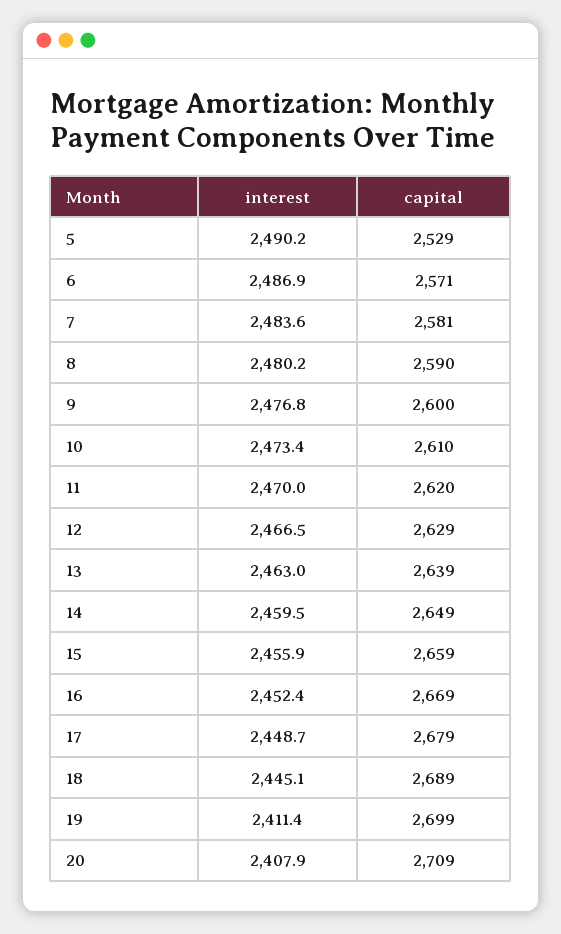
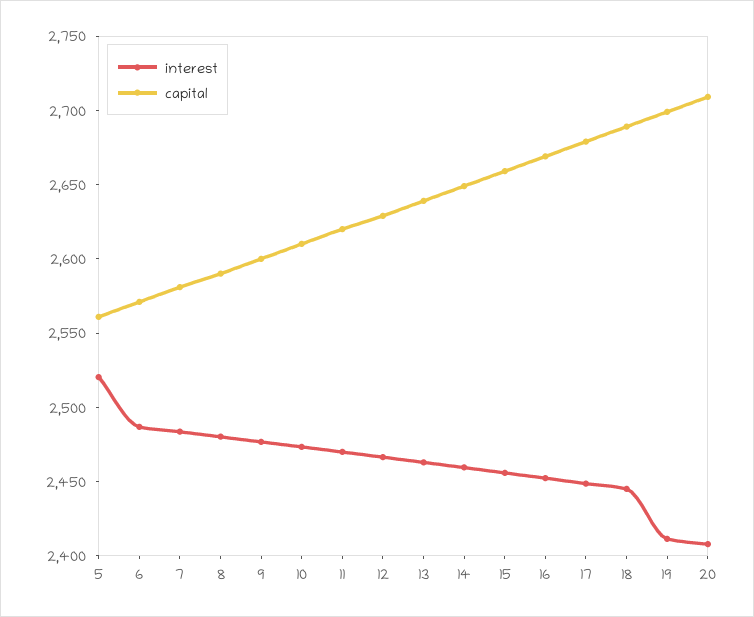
interest, 5: 2490.2 -> 2520
capital, 5: 2529 -> 2560

